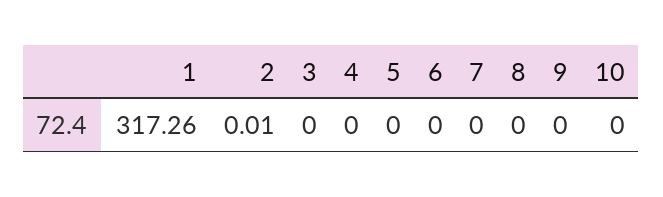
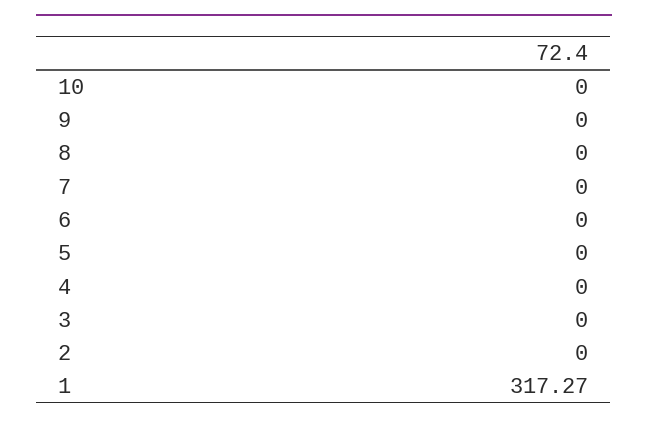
1: 317.26 -> 317.27
2: 0.01 -> 0

